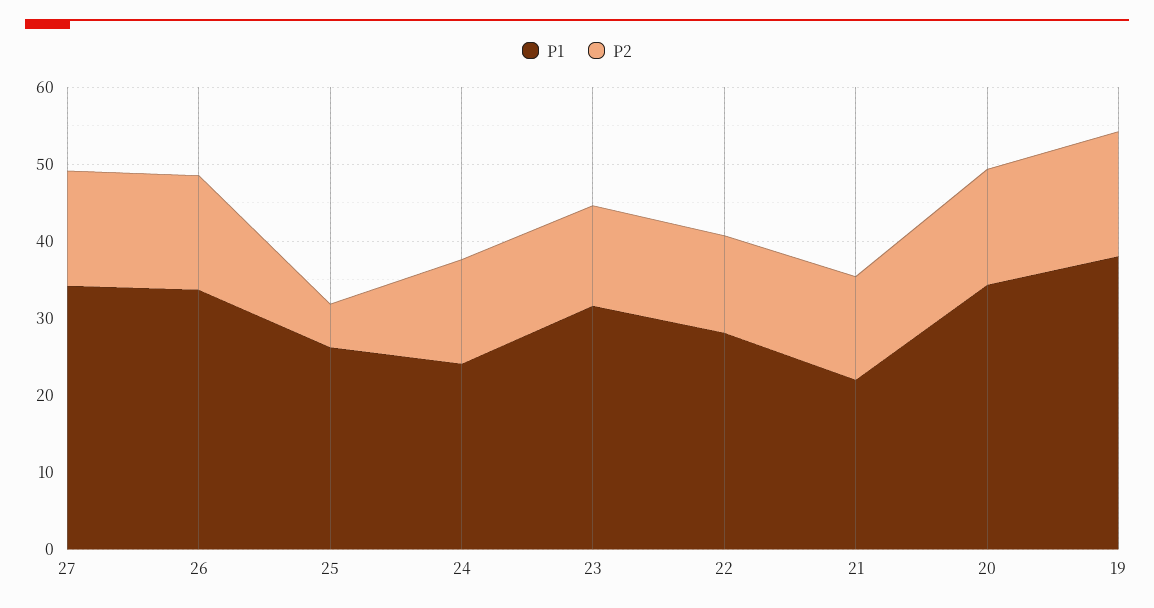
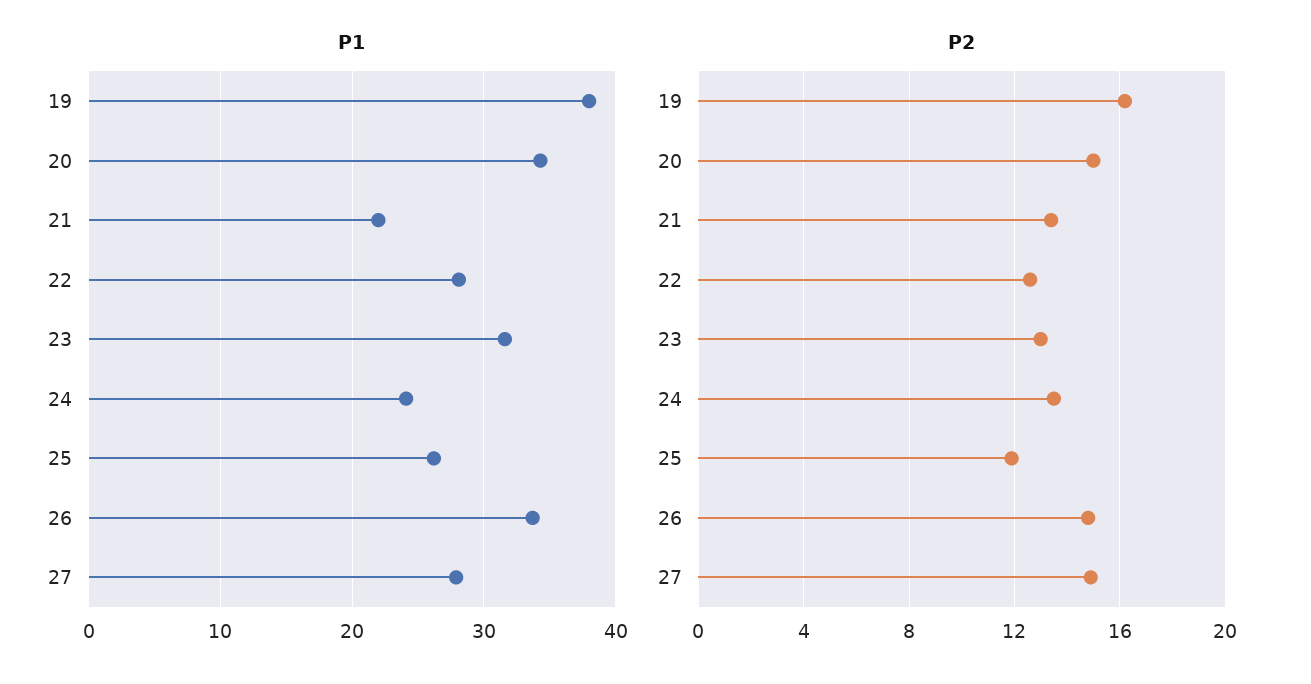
P1, 27: 34 -> 28
P2, 25: 6 -> 12

